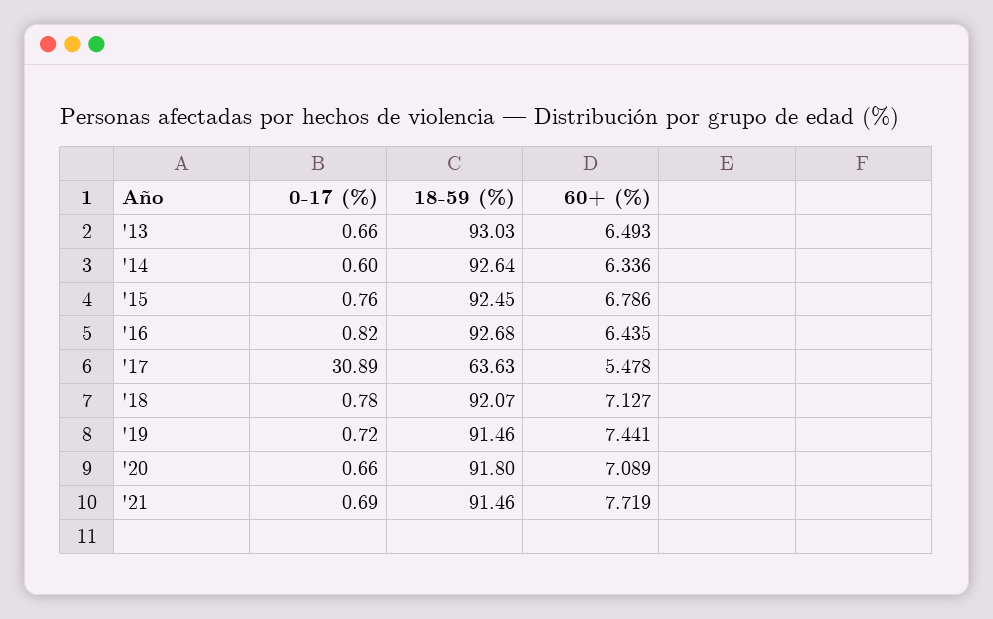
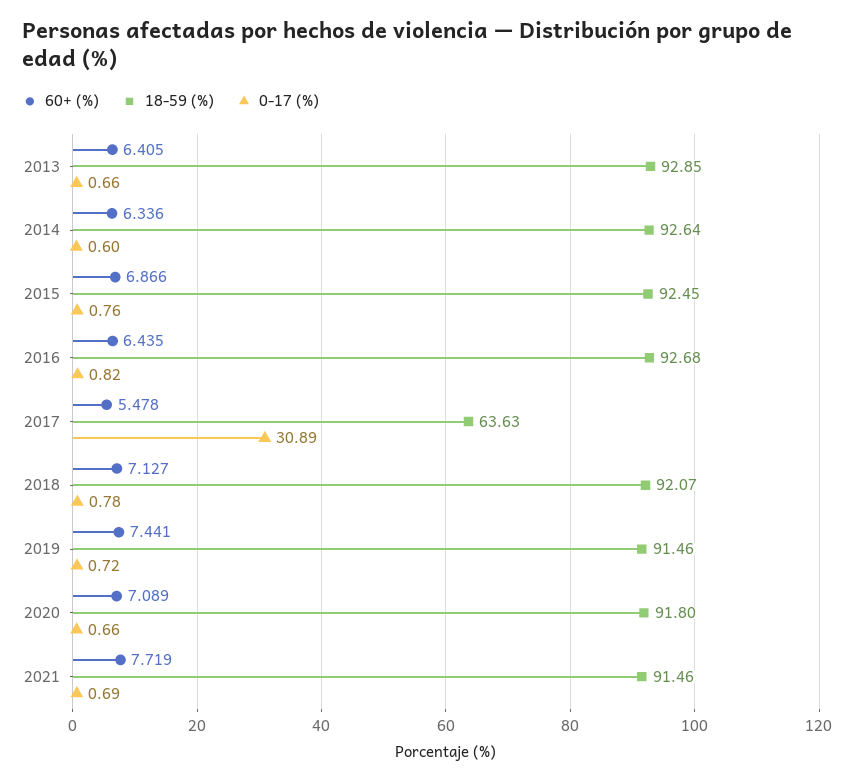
18-59 (%), '13: 93.03 -> 92.85
60+ (%), '13: 6.493 -> 6.405
60+ (%), '15: 6.786 -> 6.866

